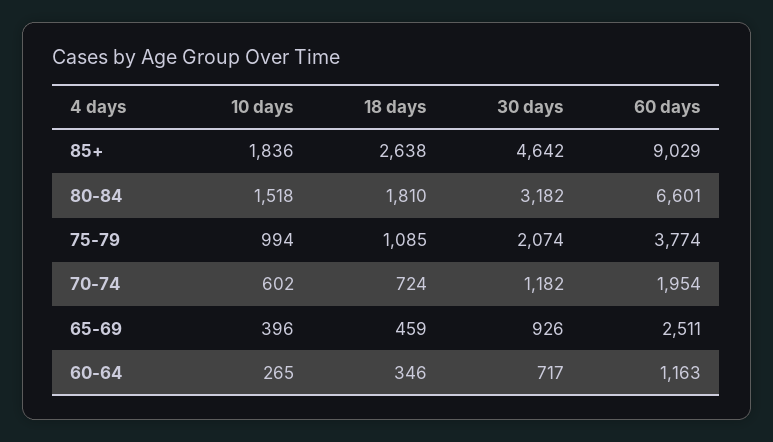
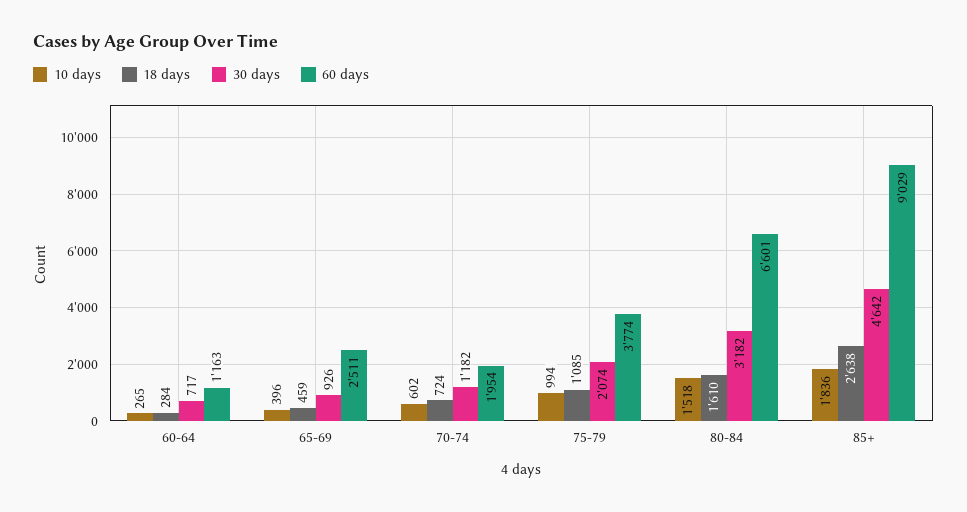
18 days, 80-84: 1810 -> 1610
18 days, 60-64: 346 -> 284

